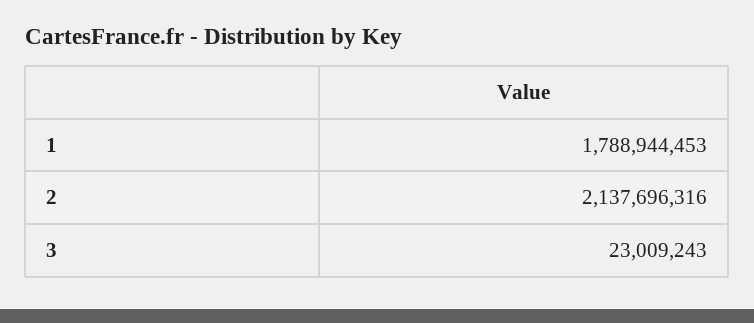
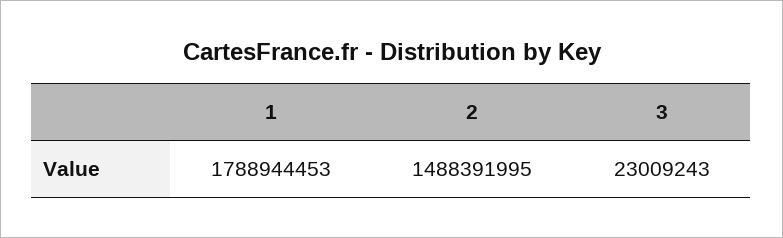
2: 2137696316 -> 1488391995

